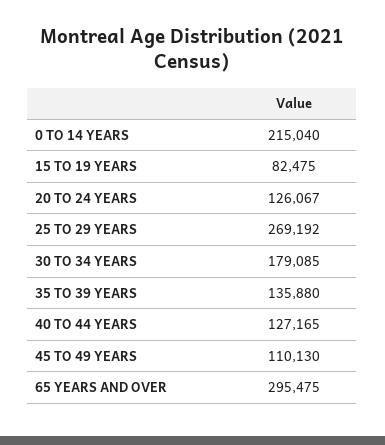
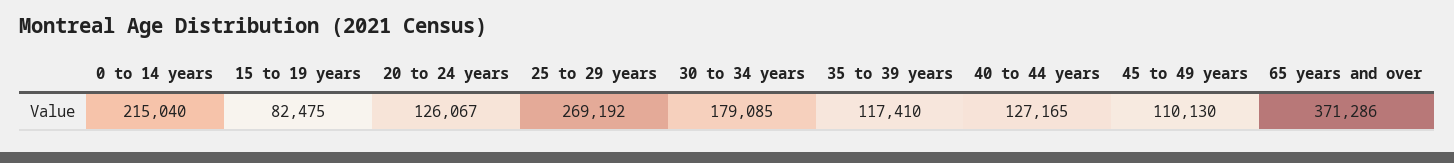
35 TO 39 YEARS: 135880 -> 117410
65 YEARS AND OVER: 295475 -> 371286

